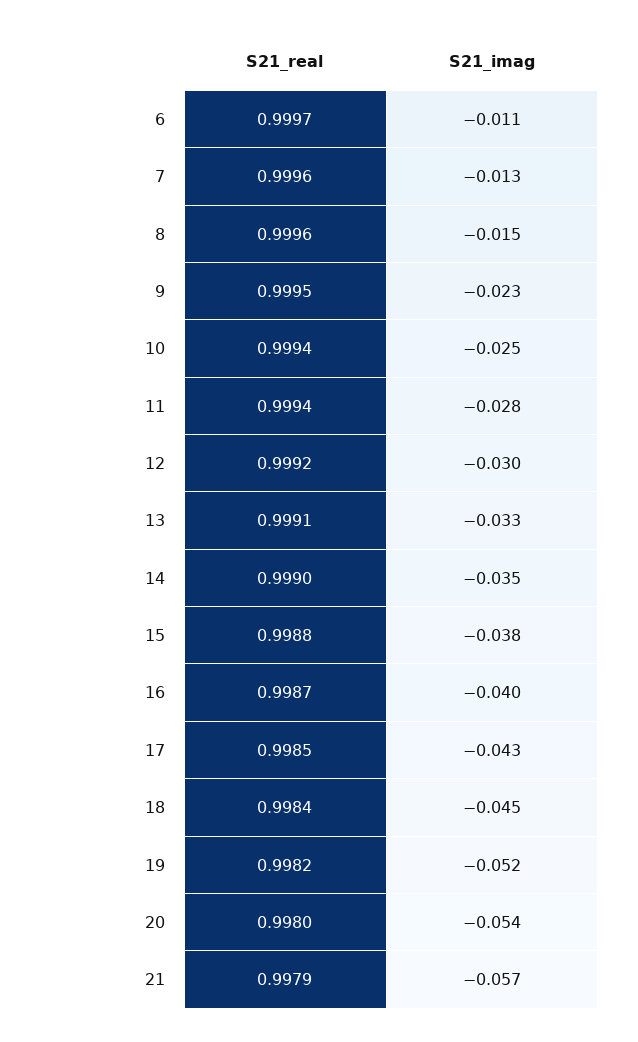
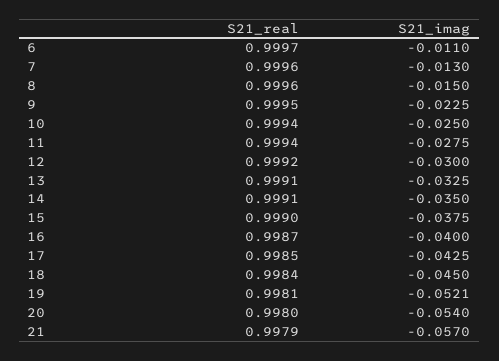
S21_real, 14: 0.999 -> 0.9991
S21_real, 15: 0.9988 -> 0.999
S21_real, 19: 0.9982 -> 0.9981

